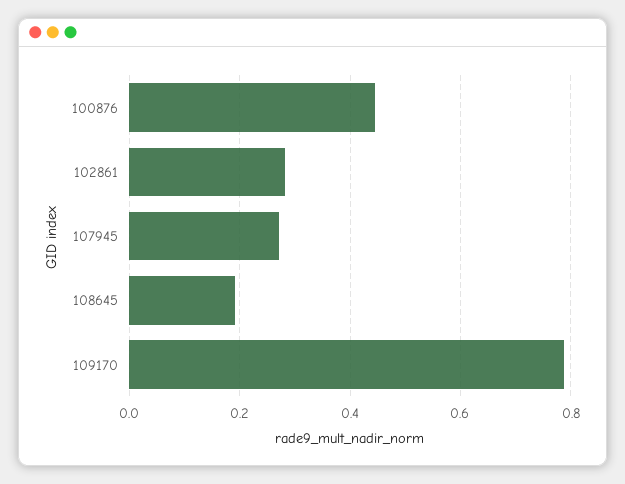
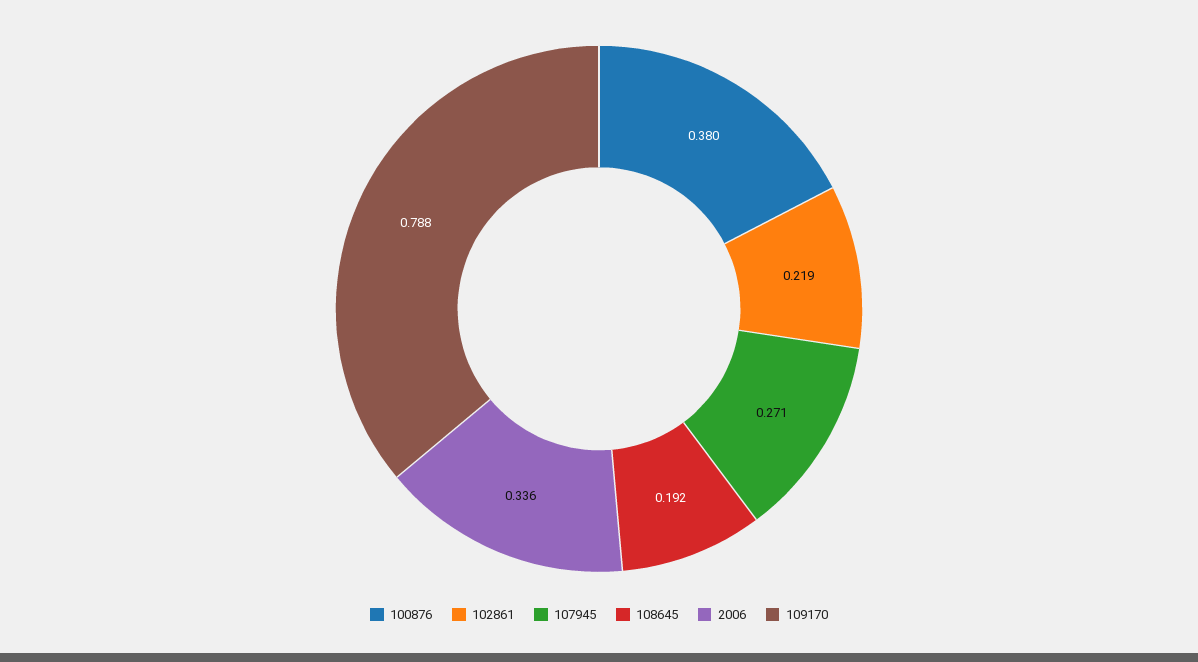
100876: 0.44 -> 0.38
102861: 0.28 -> 0.219
2006: none -> 0.336

